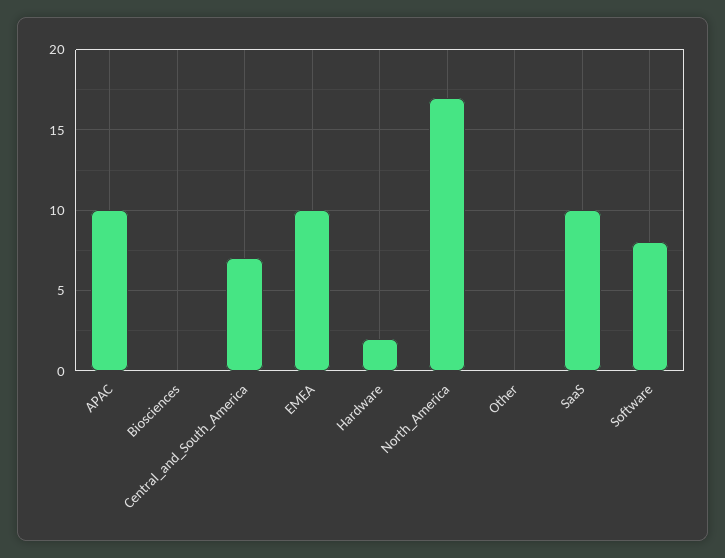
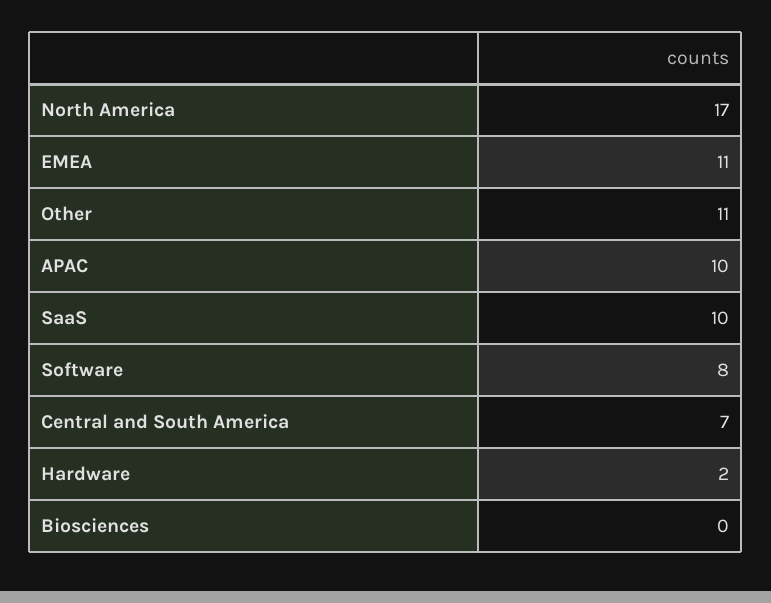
EMEA: 10 -> 11
Other: 0 -> 11

